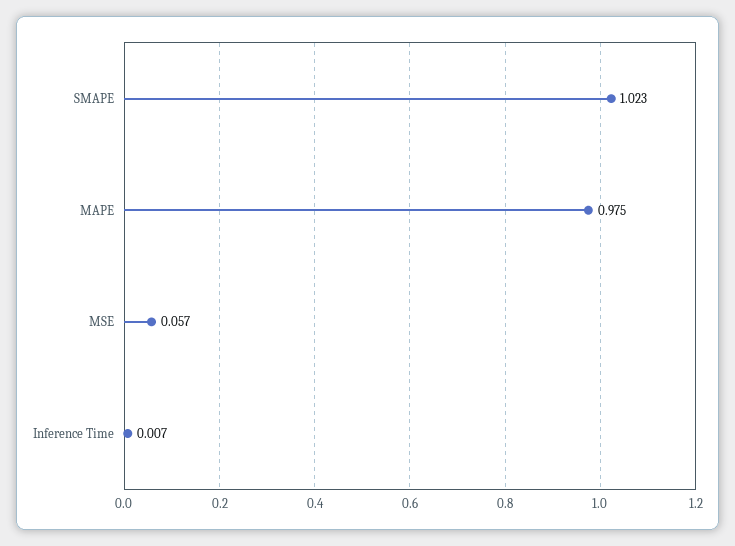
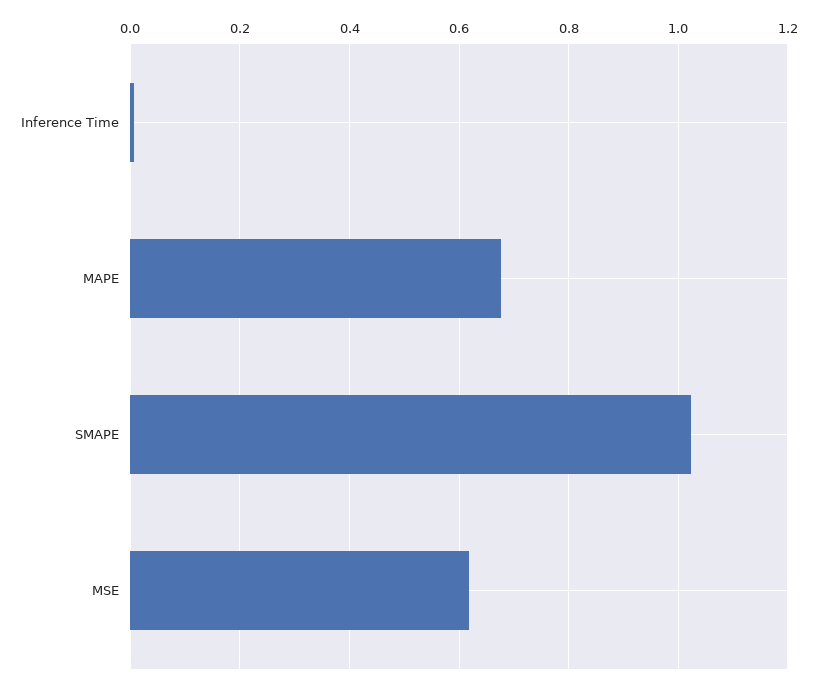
MAPE: 0.975 -> 0.68
MSE: 0.057 -> 0.62

